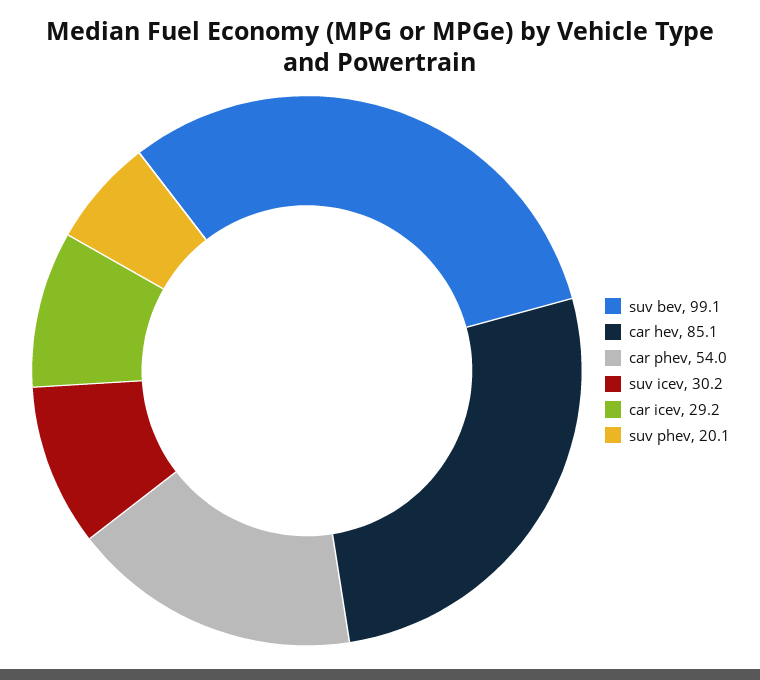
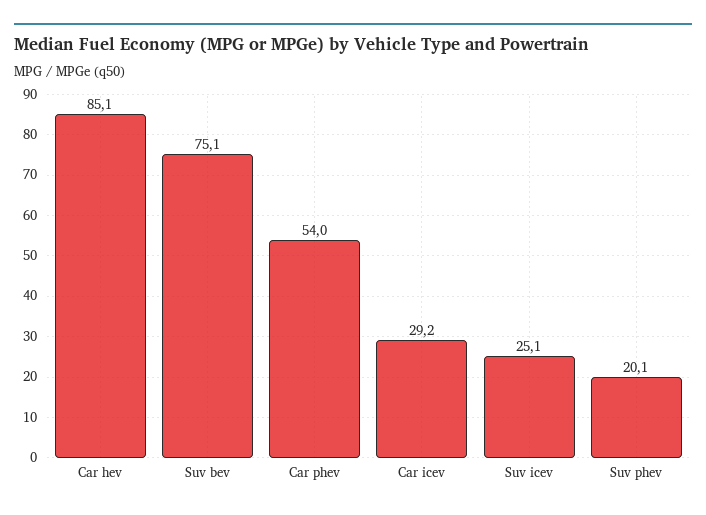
suv bev: 99.1 -> 75.1
suv icev: 30.2 -> 25.1

